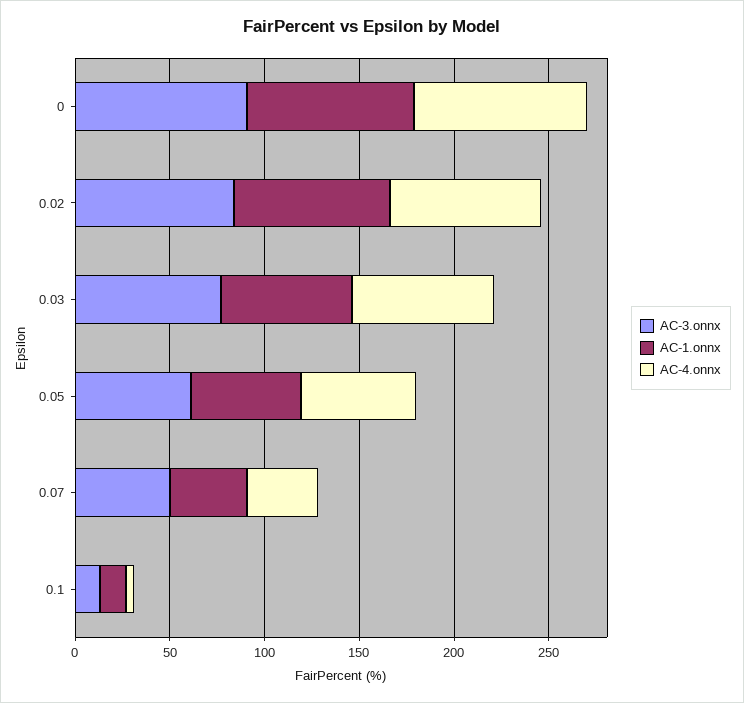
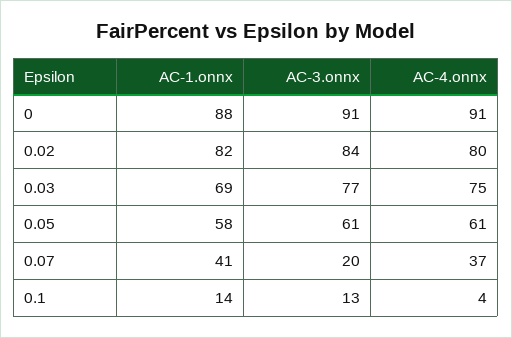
AC-3.onnx, 0.07: 50 -> 20

